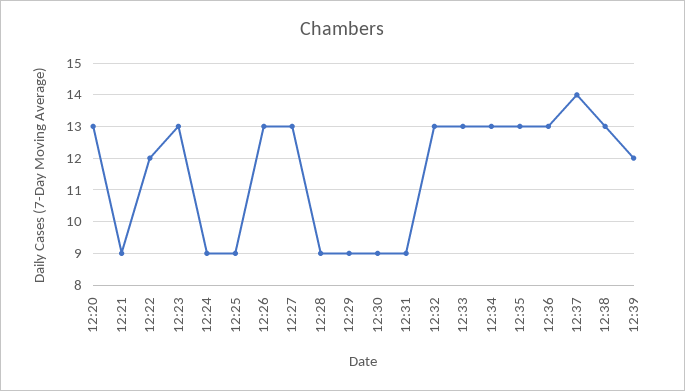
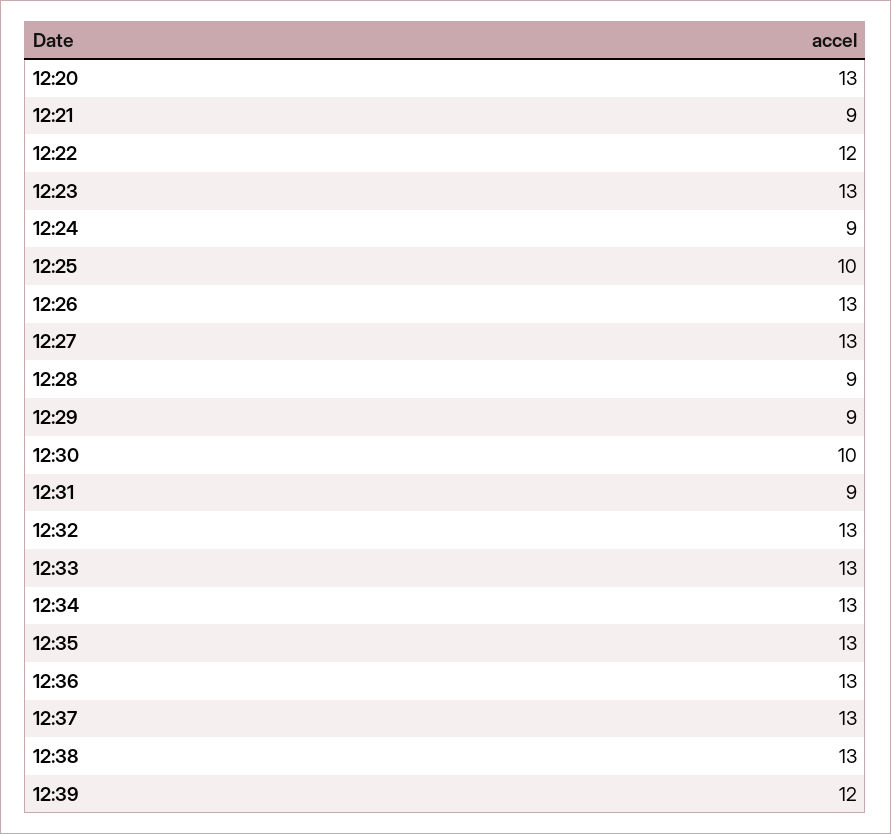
12:25: 9 -> 10
12:30: 9 -> 10
12:37: 14 -> 13

